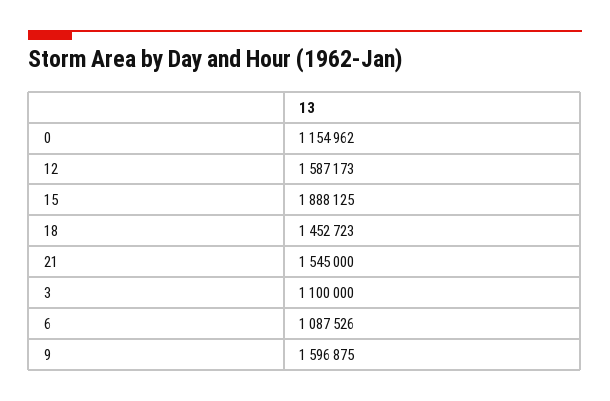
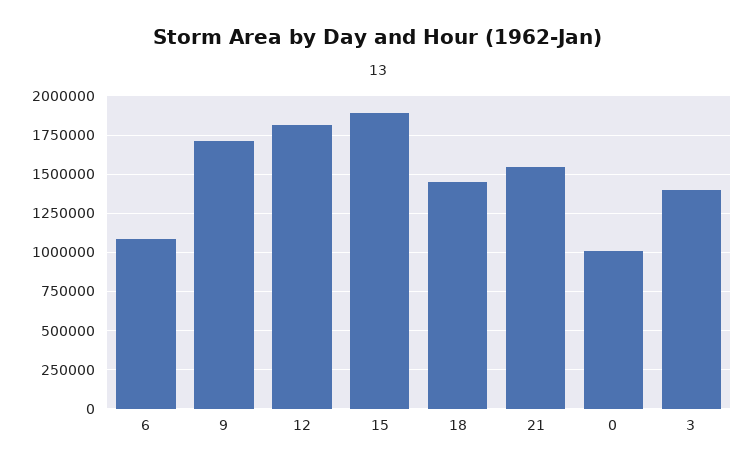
0: 1154962 -> 1000000
12: 1587173 -> 1800000
3: 1100000 -> 1400000
9: 1596875 -> 1700000

